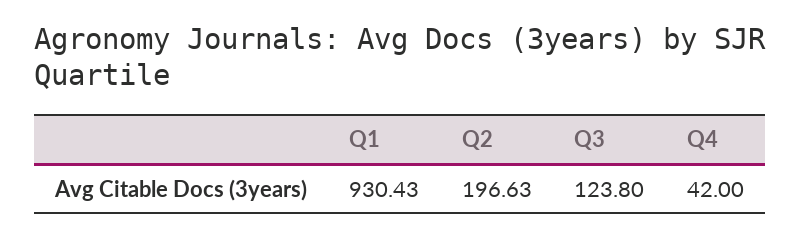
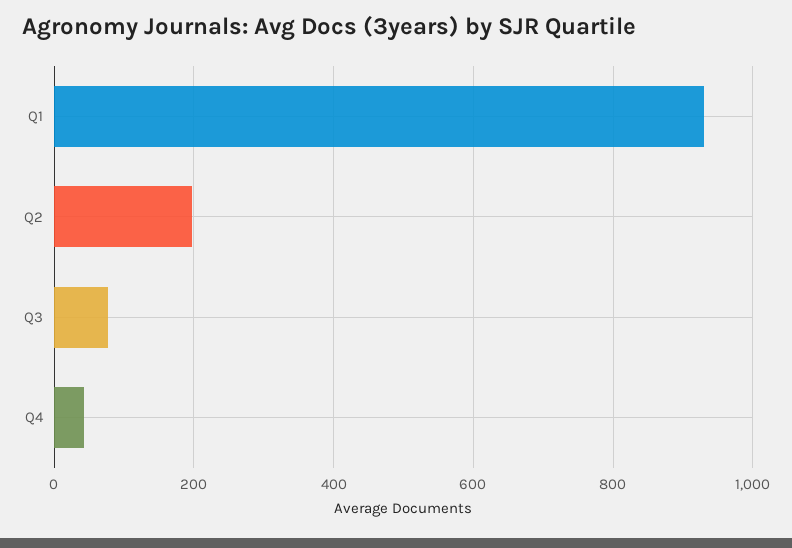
Q3: 123.8 -> 80

